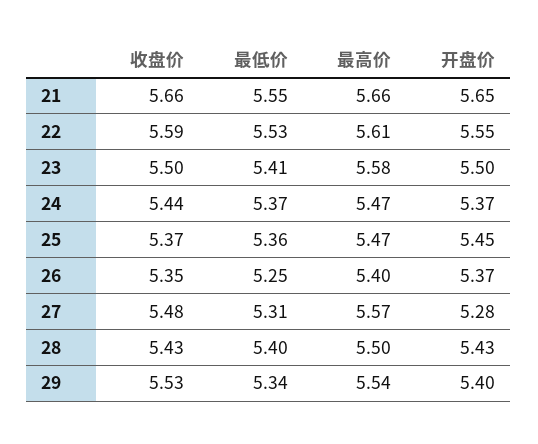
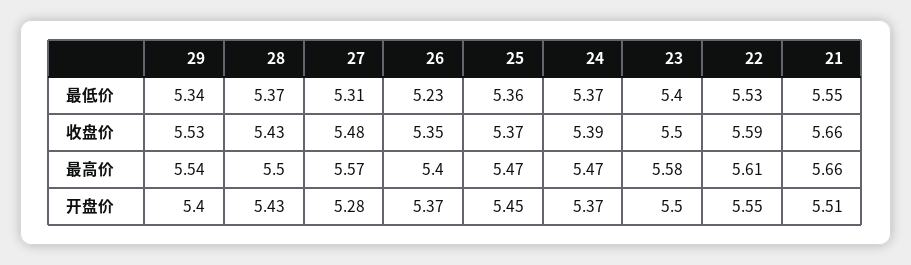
开盘价, 21: 5.65 -> 5.51
最低价, 23: 5.41 -> 5.4
收盘价, 24: 5.44 -> 5.39
最低价, 26: 5.25 -> 5.23
最低价, 28: 5.4 -> 5.37

